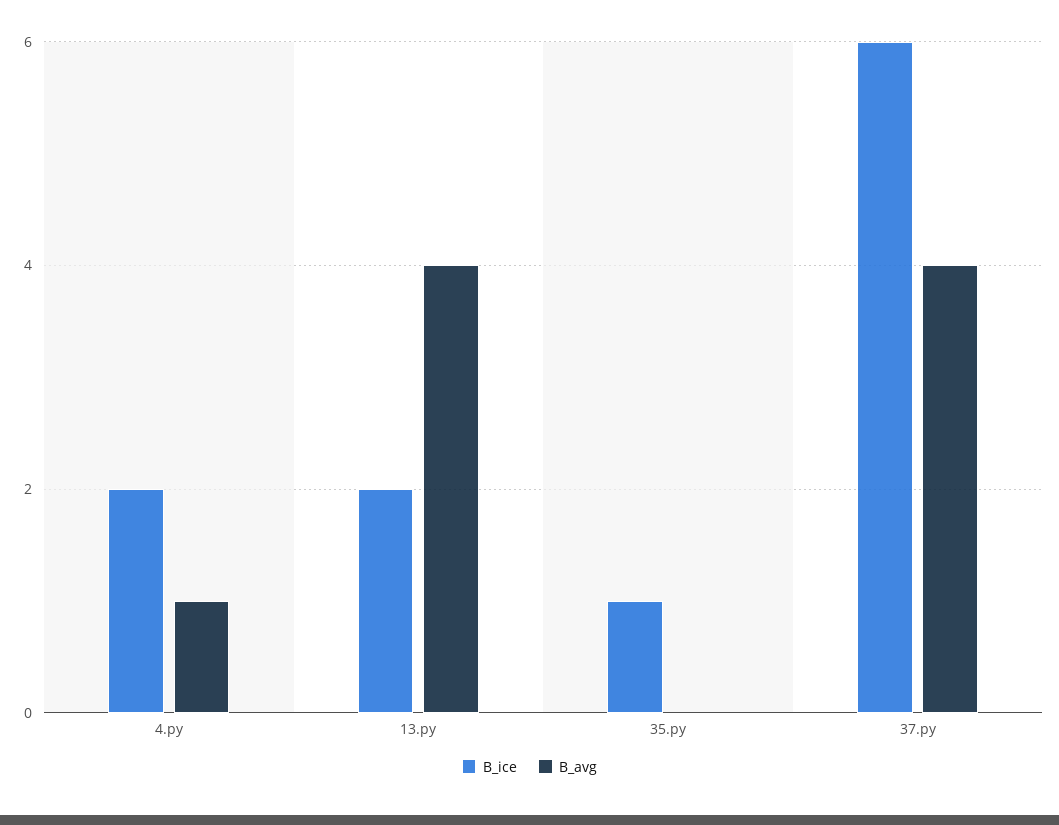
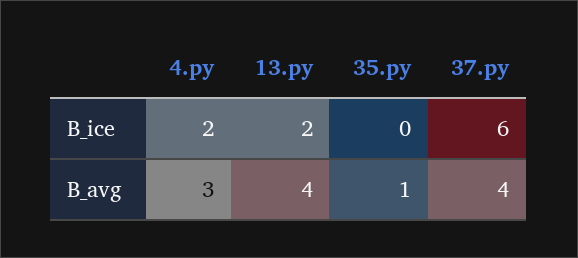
B_avg, 4.py: 1 -> 3
B_ice, 35.py: 1 -> 0
B_avg, 35.py: 0 -> 1

